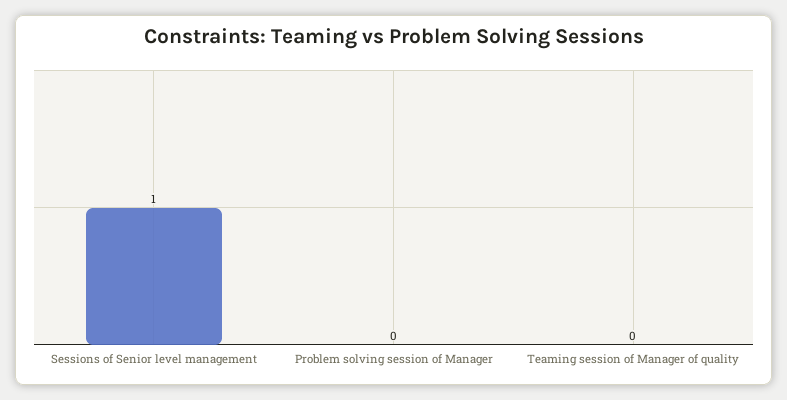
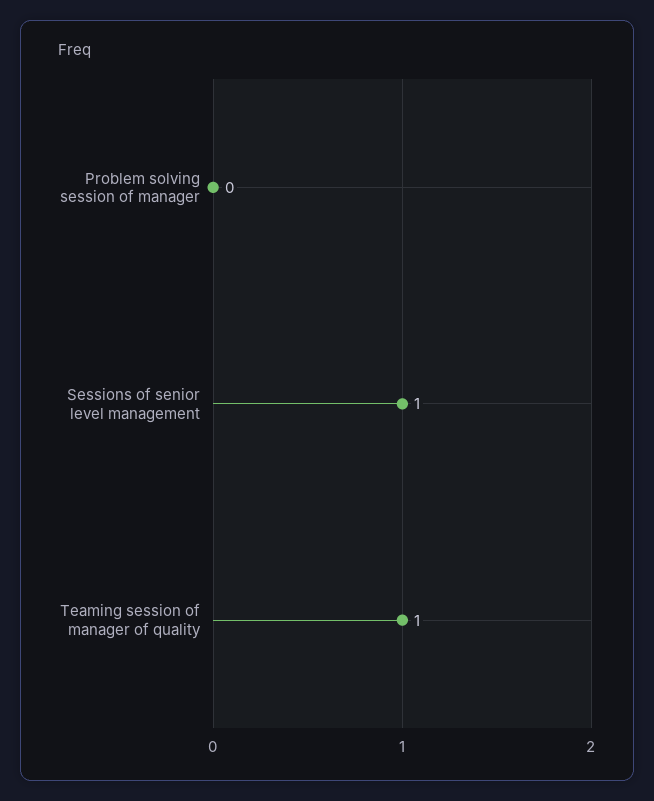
Teaming session of Manager of quality: 0 -> 1

